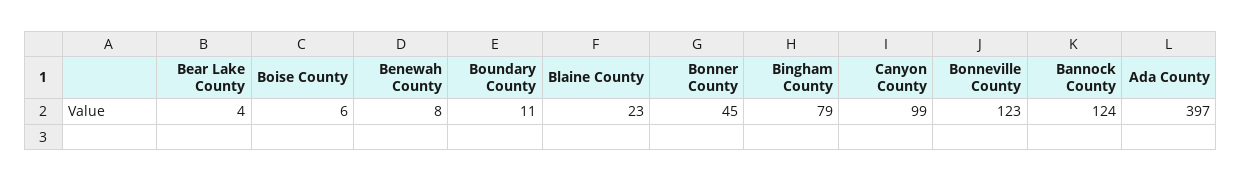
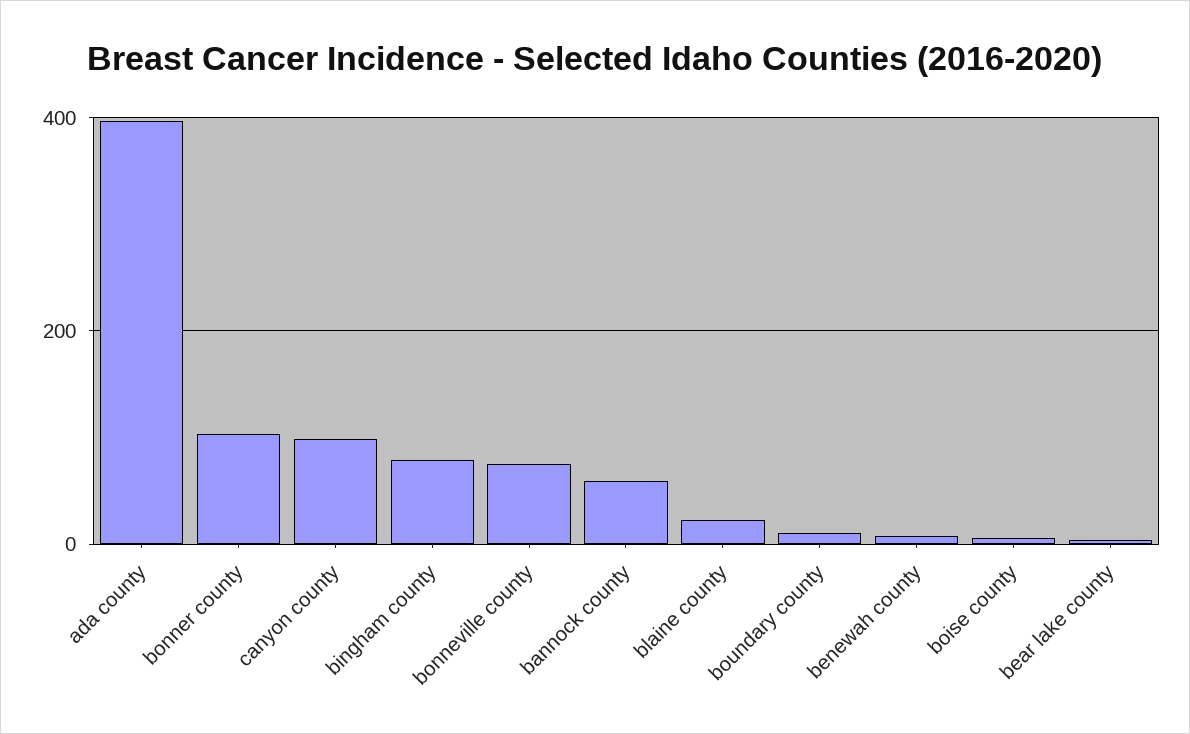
Bonner County: 45 -> 100
Bonneville County: 123 -> 80
Bannock County: 124 -> 60

